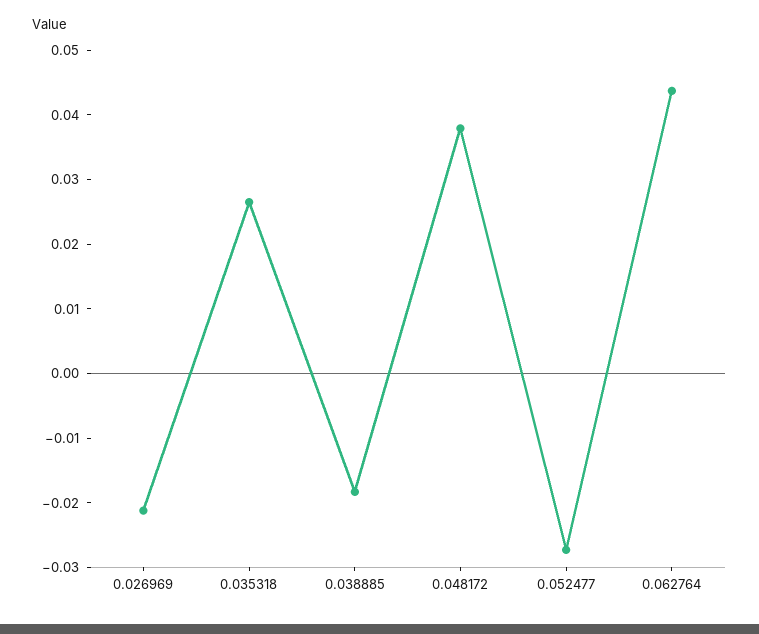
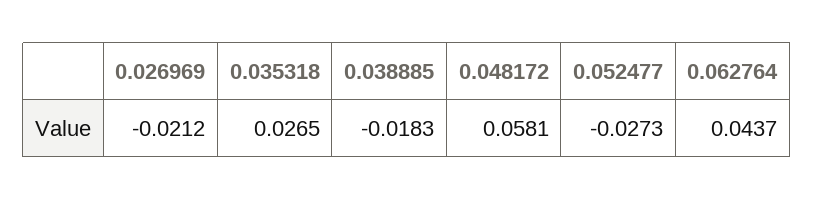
0.048172: 0.038 -> 0.0581

